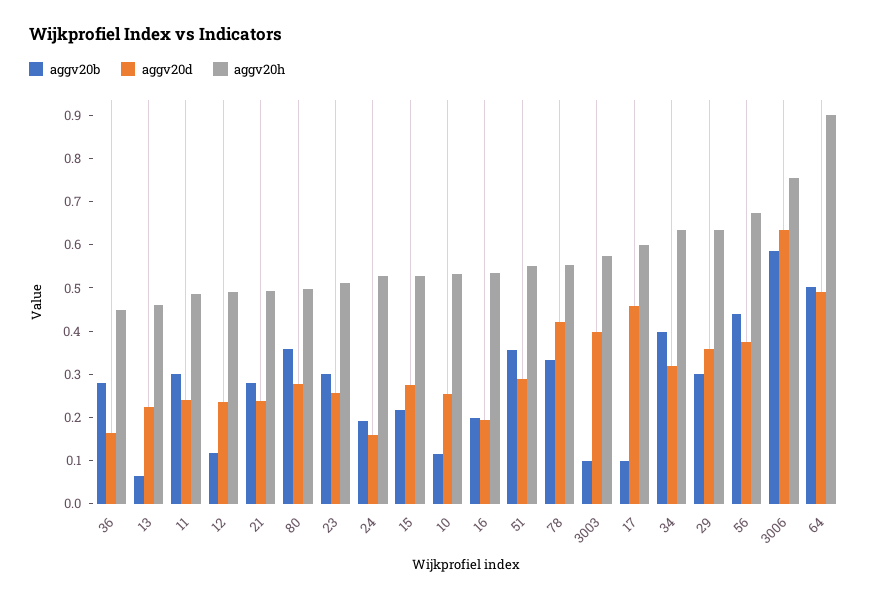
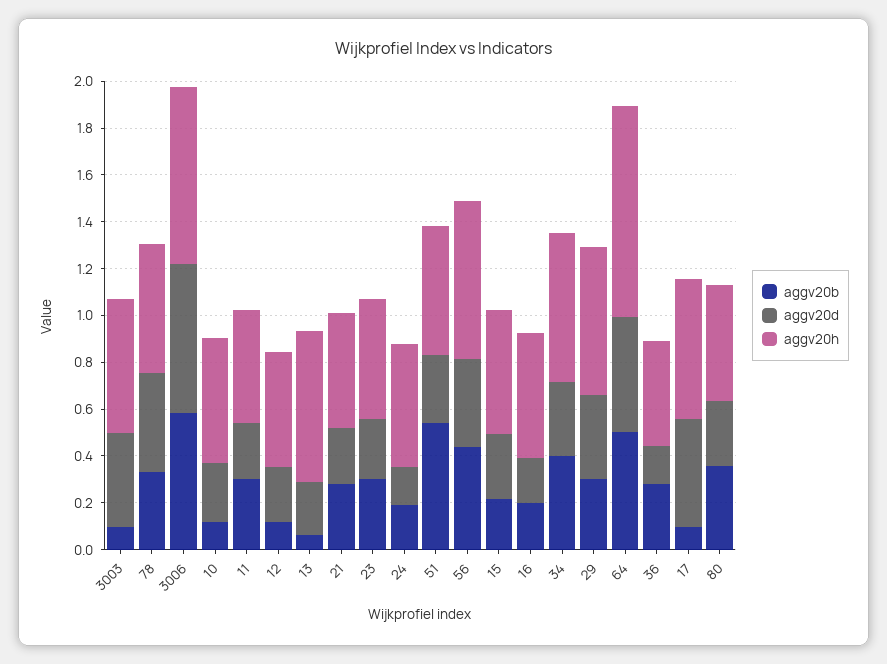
aggv20h, 13: 0.46 -> 0.65
aggv20b, 51: 0.36 -> 0.55

